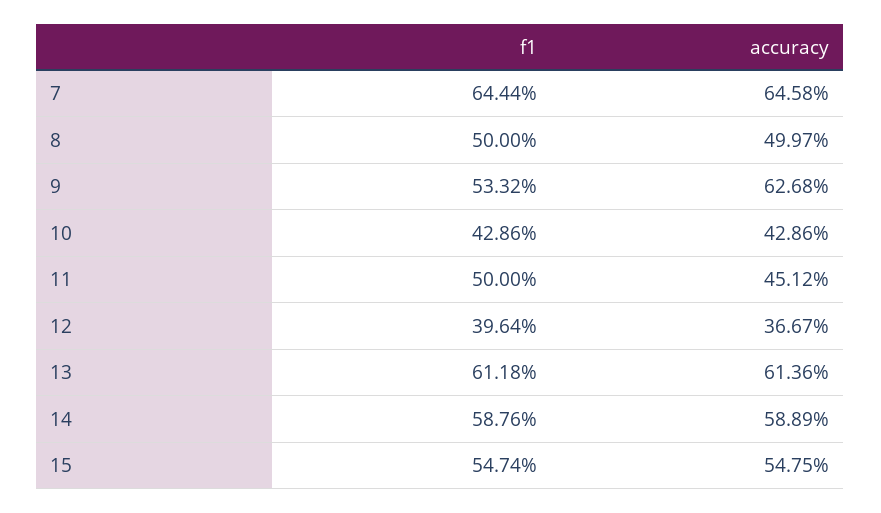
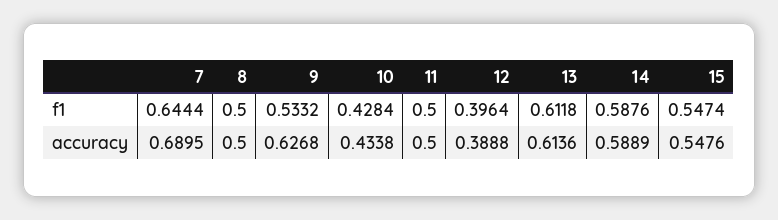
accuracy, 7: 0.6458 -> 0.6895
accuracy, 8: 0.4997 -> 0.5
f1, 10: 0.4286 -> 0.4284
accuracy, 10: 0.4286 -> 0.4338
accuracy, 11: 0.4512 -> 0.5
accuracy, 12: 0.3667 -> 0.3888
accuracy, 15: 0.5475 -> 0.5476

